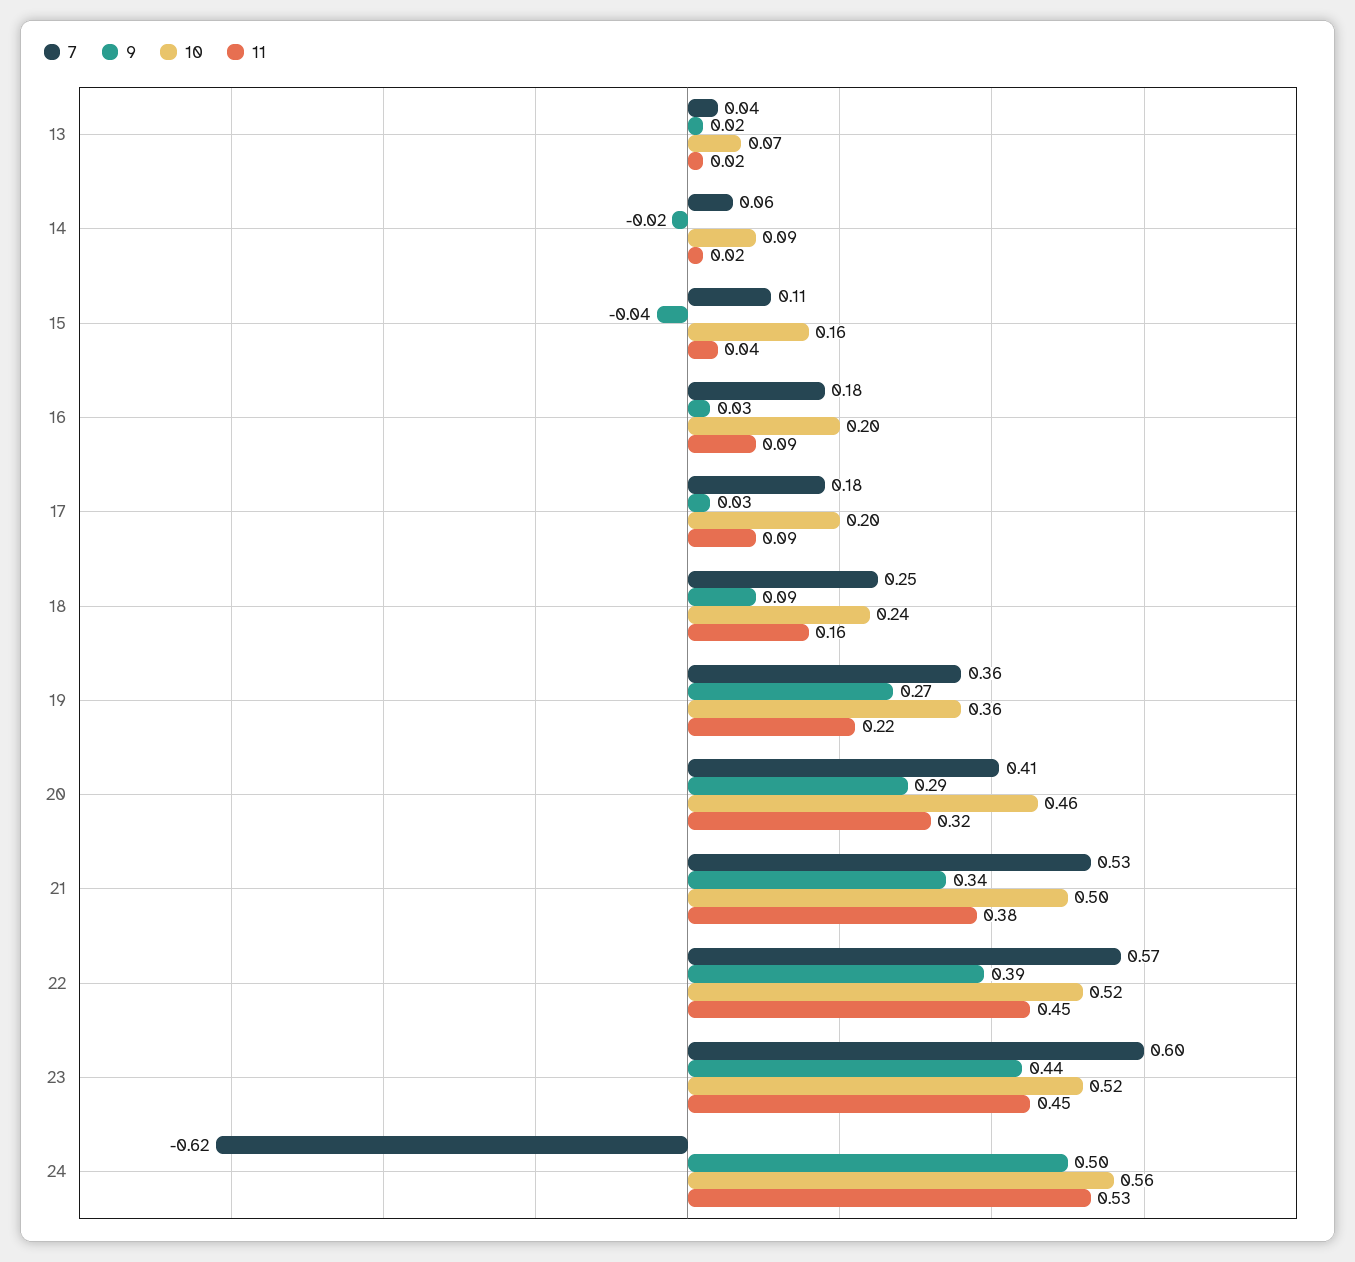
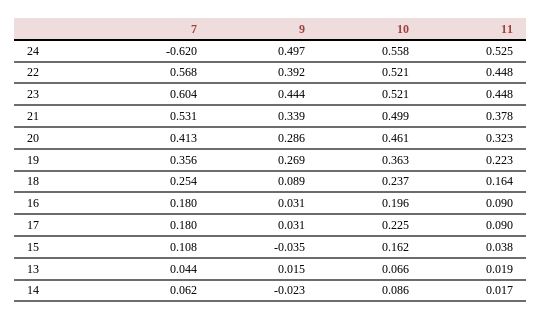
10, 17: 0.2 -> 0.225

